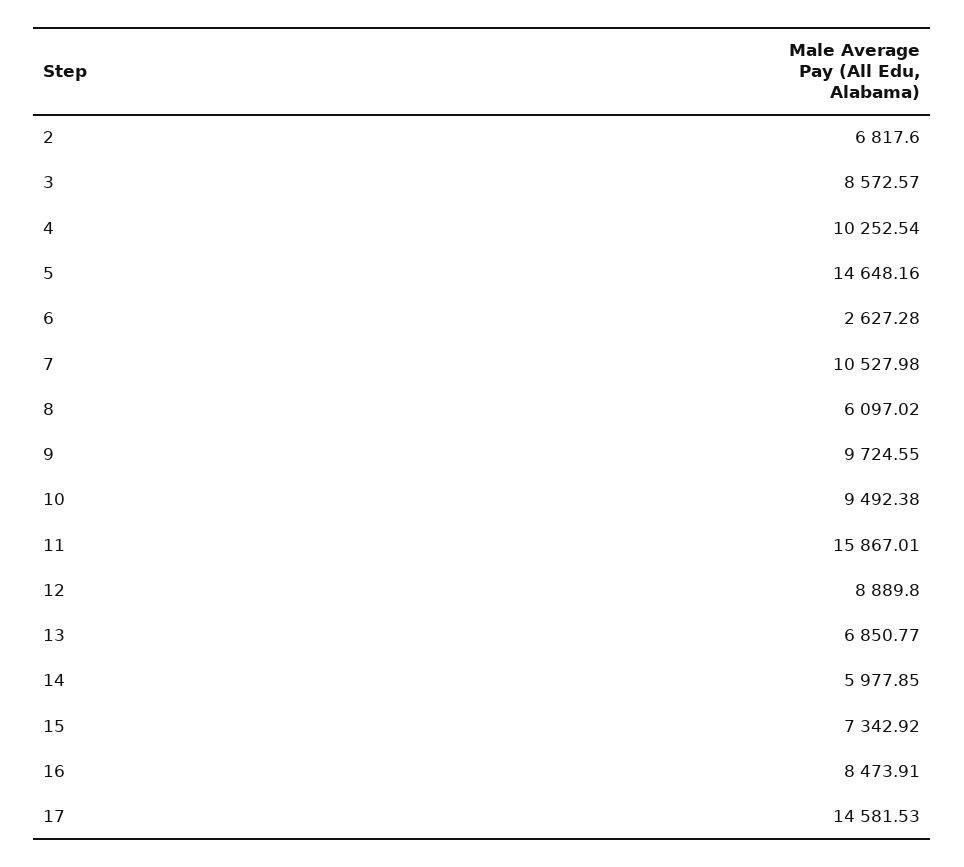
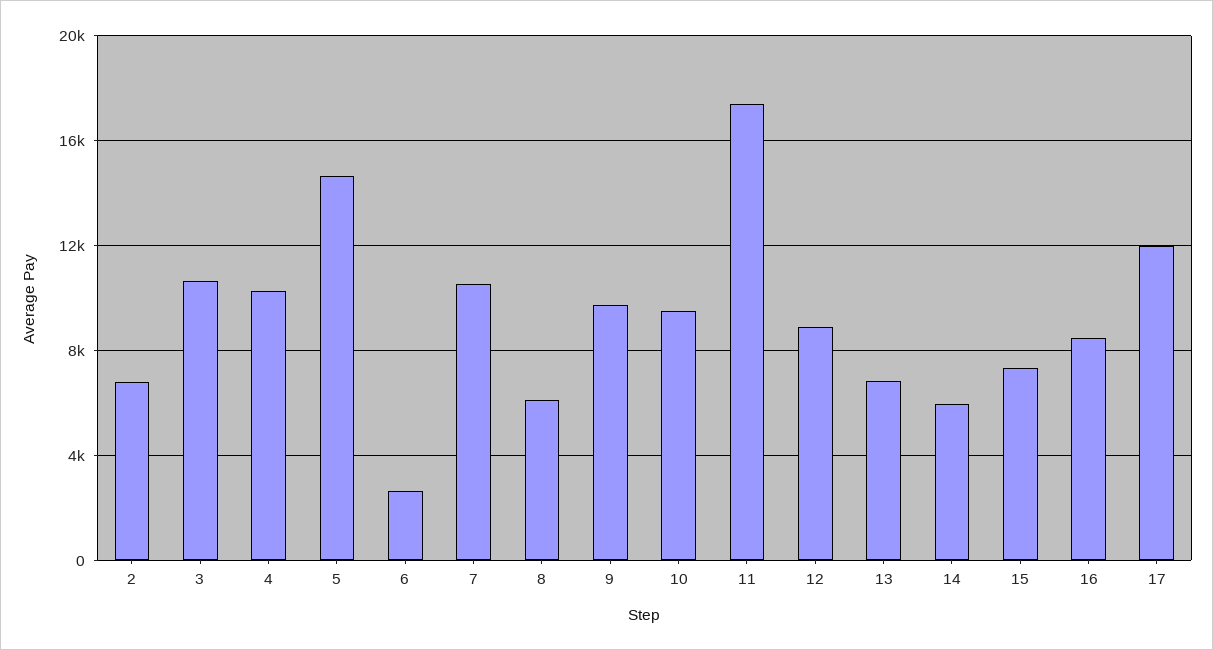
3: 8572.57 -> 10500
11: 15867.01 -> 17500
17: 14581.53 -> 12000

